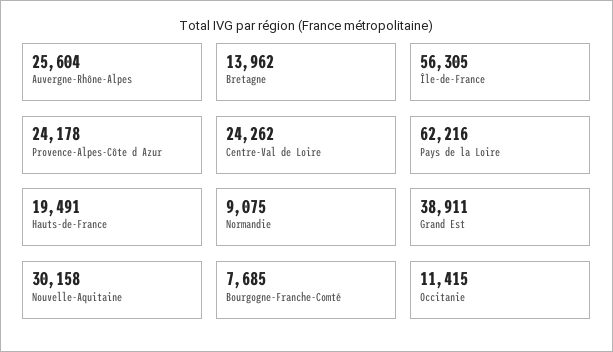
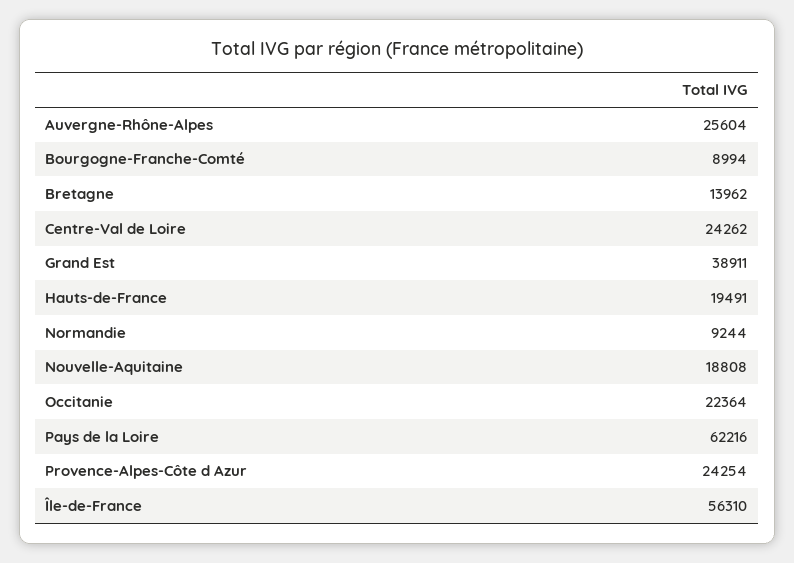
Île-de-France: 56305 -> 56310
Provence-Alpes-Côte d Azur: 24178 -> 24254
Normandie: 9075 -> 9244
Nouvelle-Aquitaine: 30158 -> 18808
Bourgogne-Franche-Comté: 7685 -> 8994
Occitanie: 11415 -> 22364

